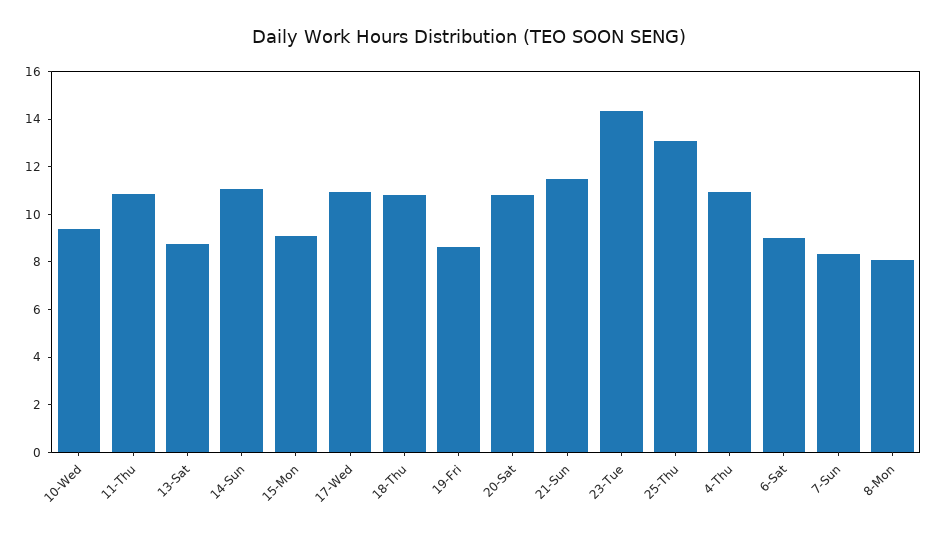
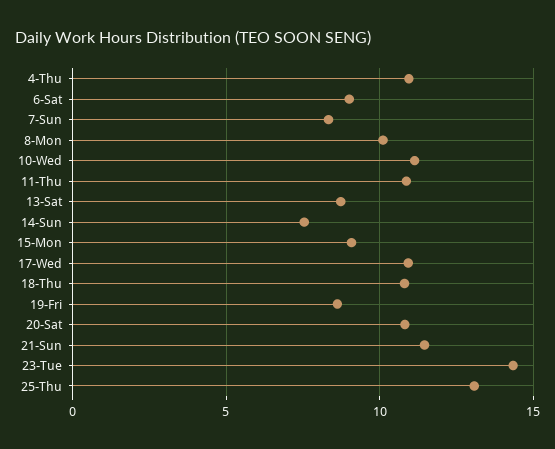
10-Wed: 9.5 -> 11
14-Sun: 11 -> 7.5
8-Mon: 8 -> 10

